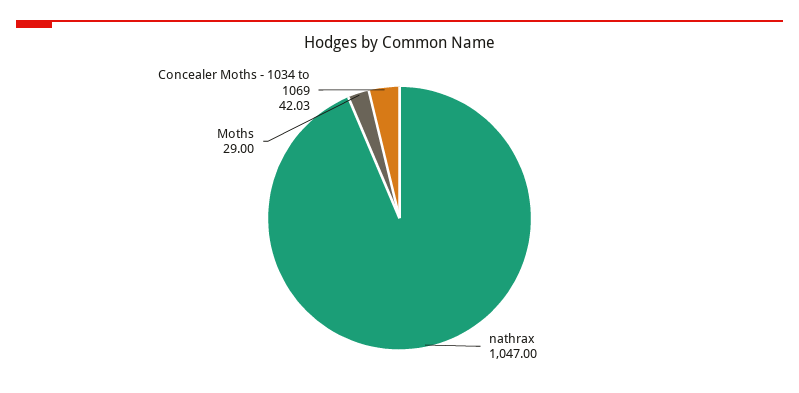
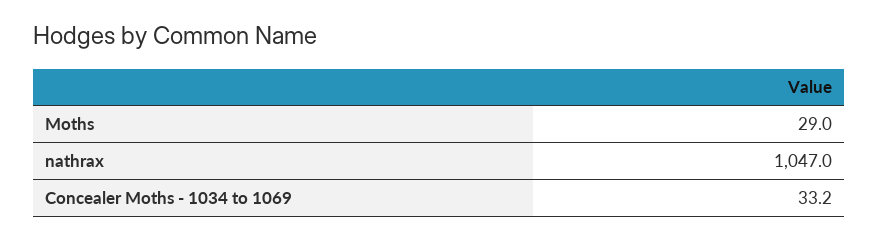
Concealer Moths - 1034 to 1069: 42.03 -> 33.2

